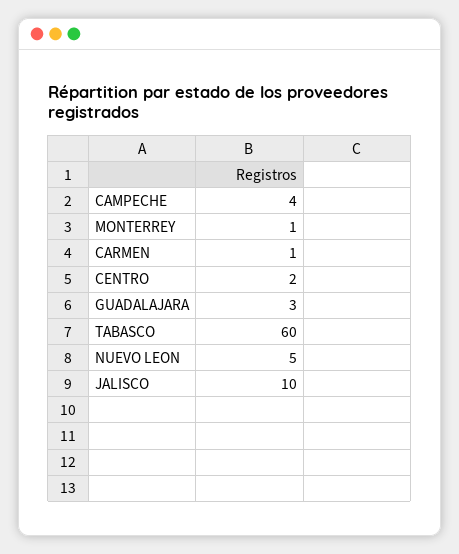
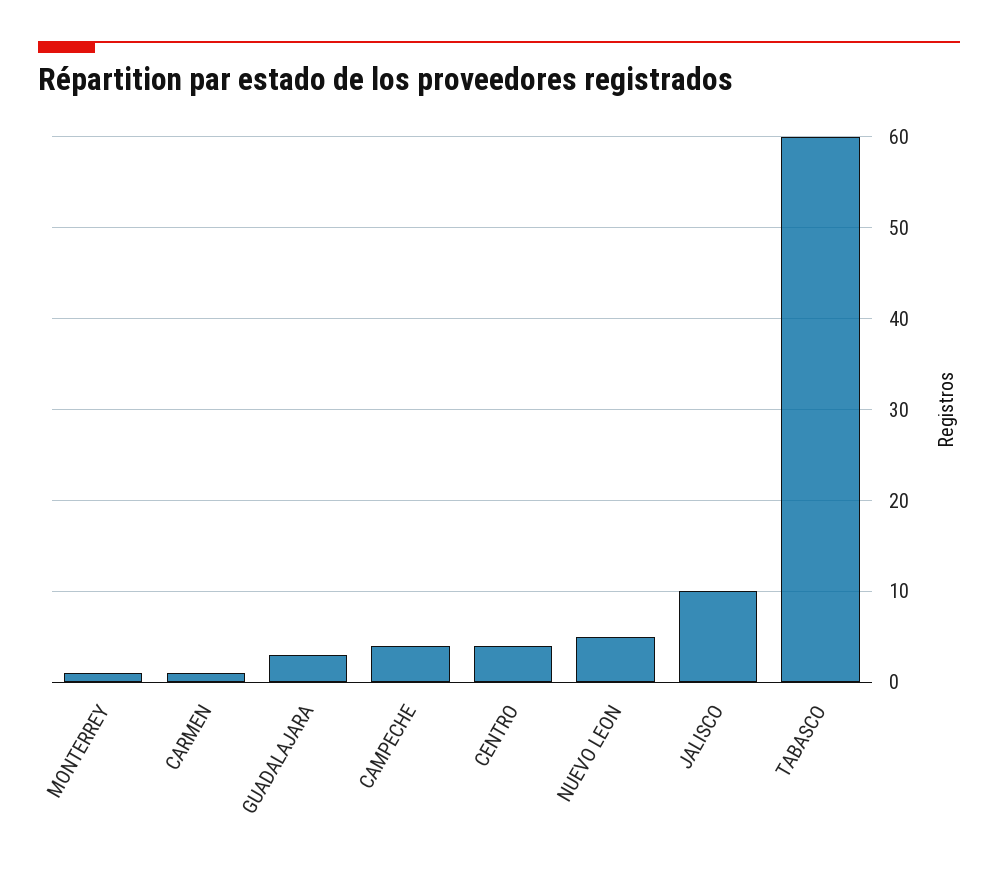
CENTRO: 2 -> 4

